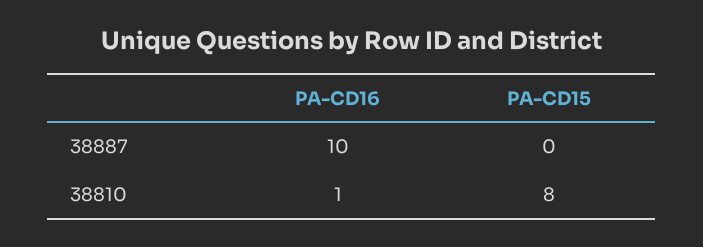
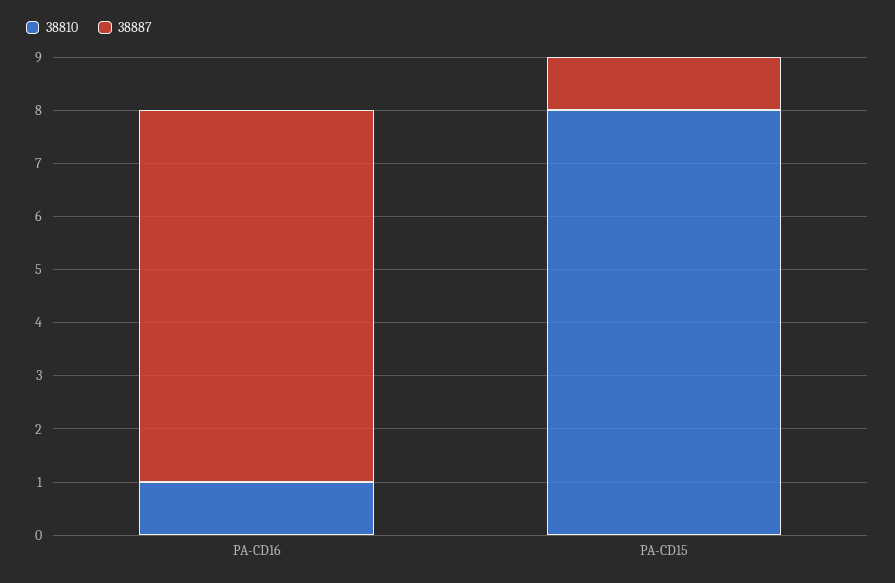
38887, PA-CD16: 10 -> 7
38887, PA-CD15: 0 -> 1

